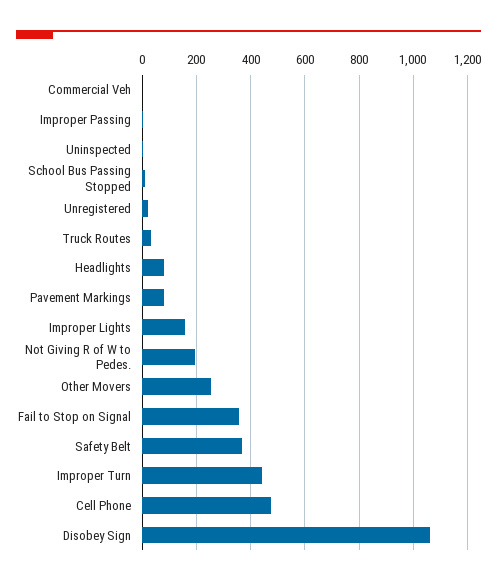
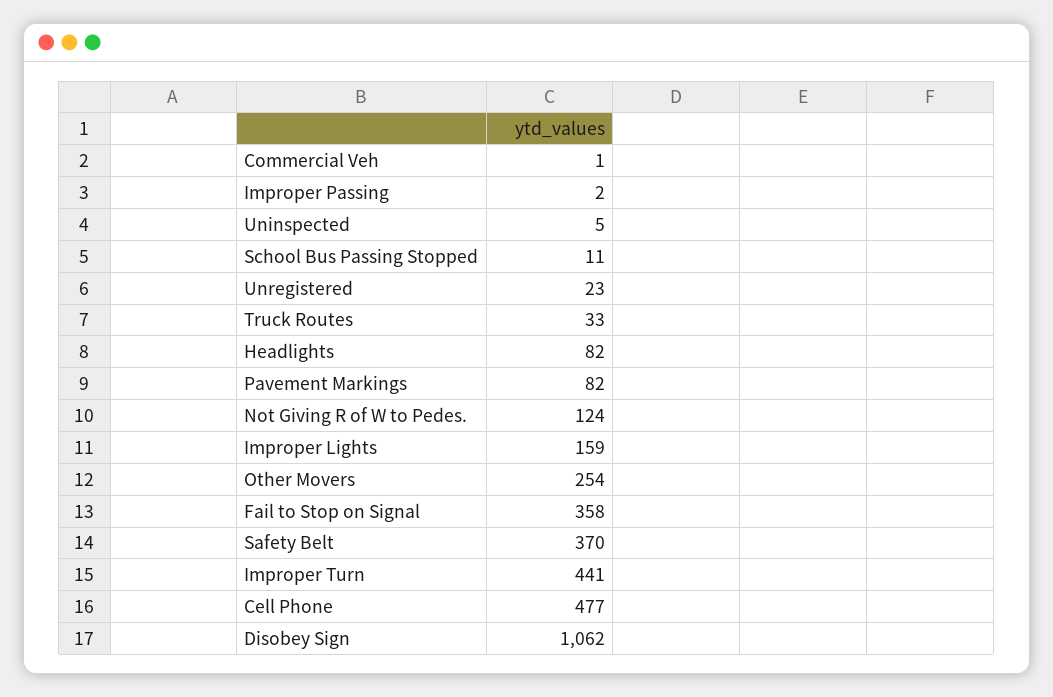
Not Giving R of W to Pedes.: 200 -> 124

